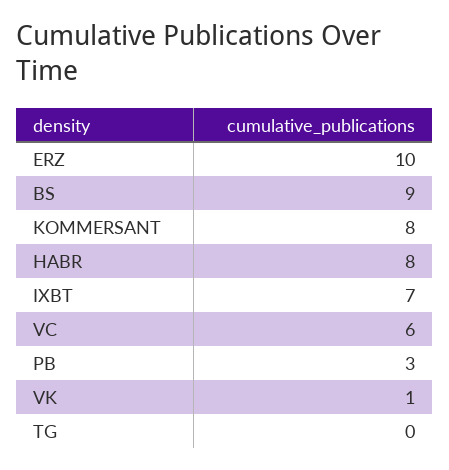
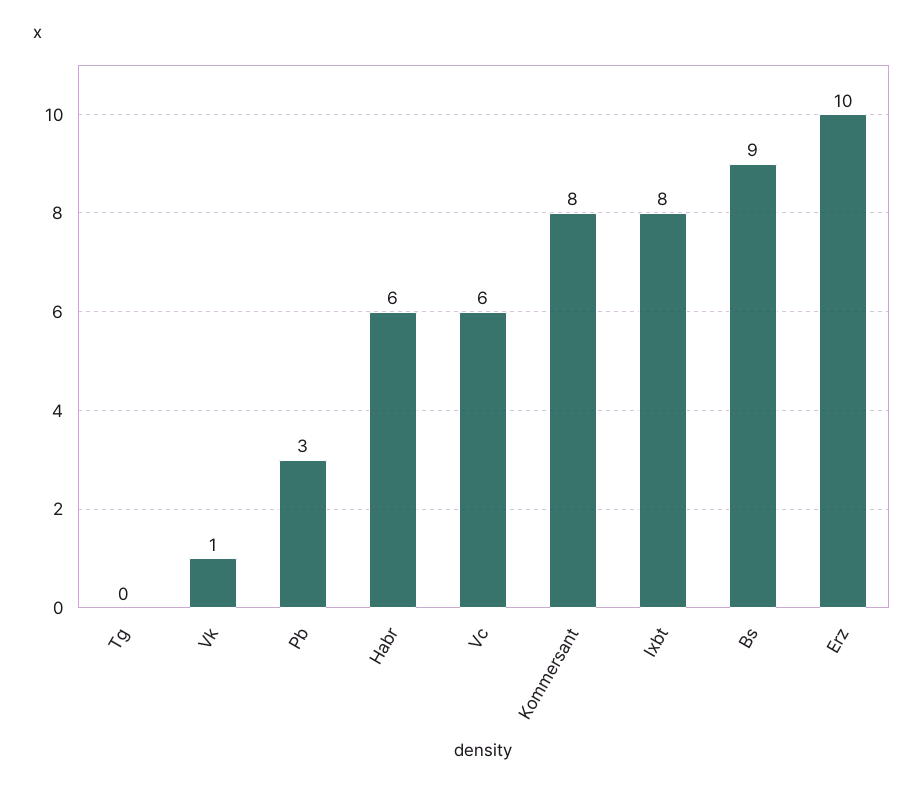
HABR: 8 -> 6
IXBT: 7 -> 8

